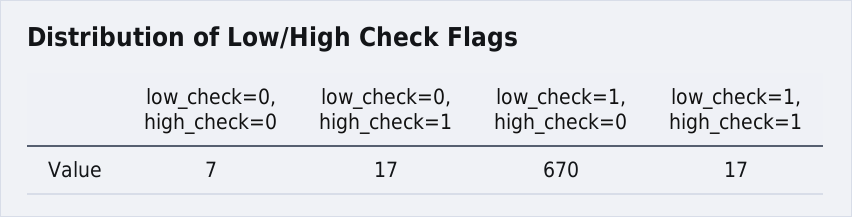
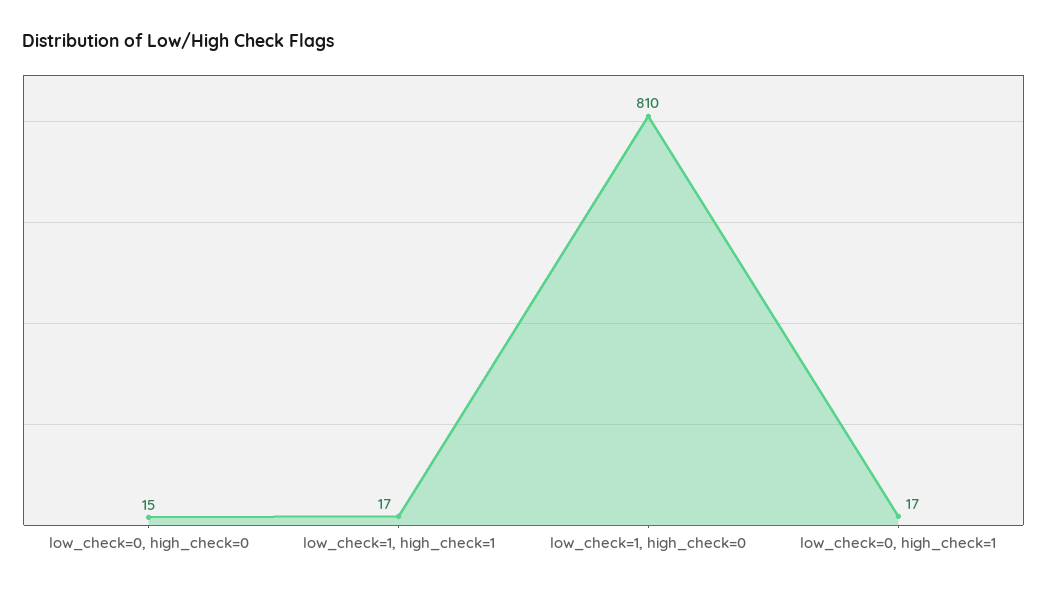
low_check=0, high_check=0: 7 -> 15
low_check=1, high_check=0: 670 -> 810

